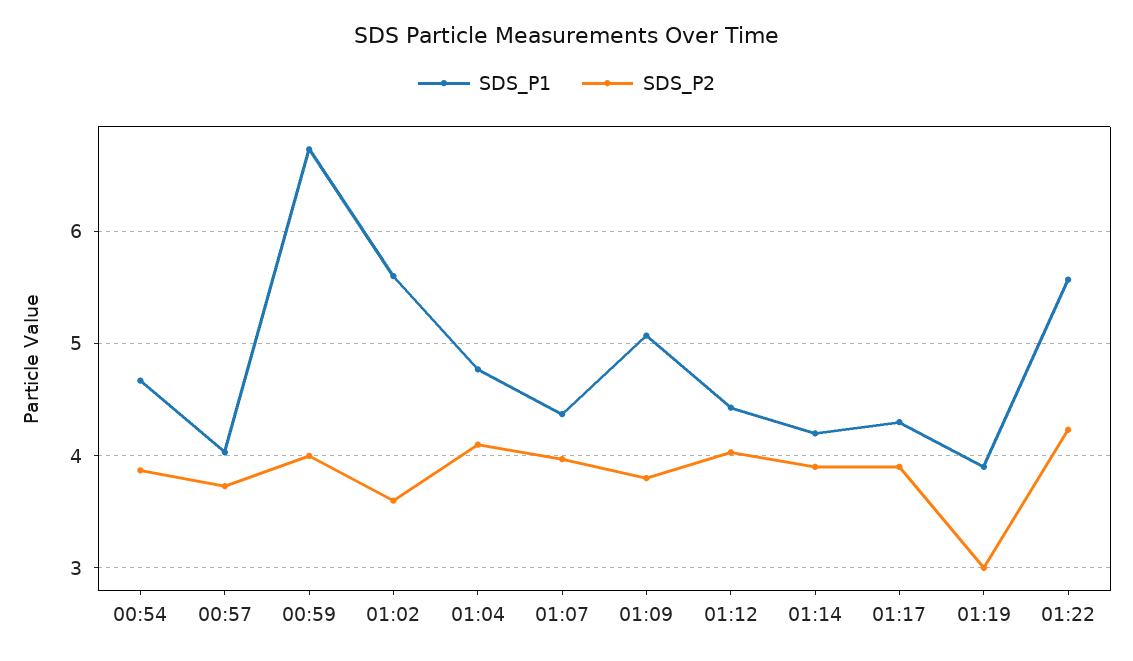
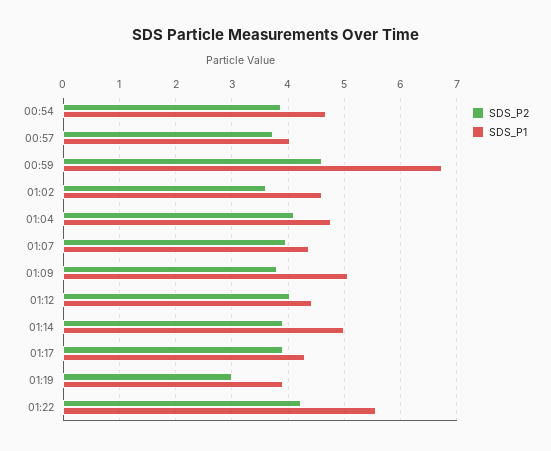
SDS_P2, 00:59: 4 -> 4.6
SDS_P1, 01:02: 5.6 -> 4.6
SDS_P1, 01:14: 4.2 -> 5

